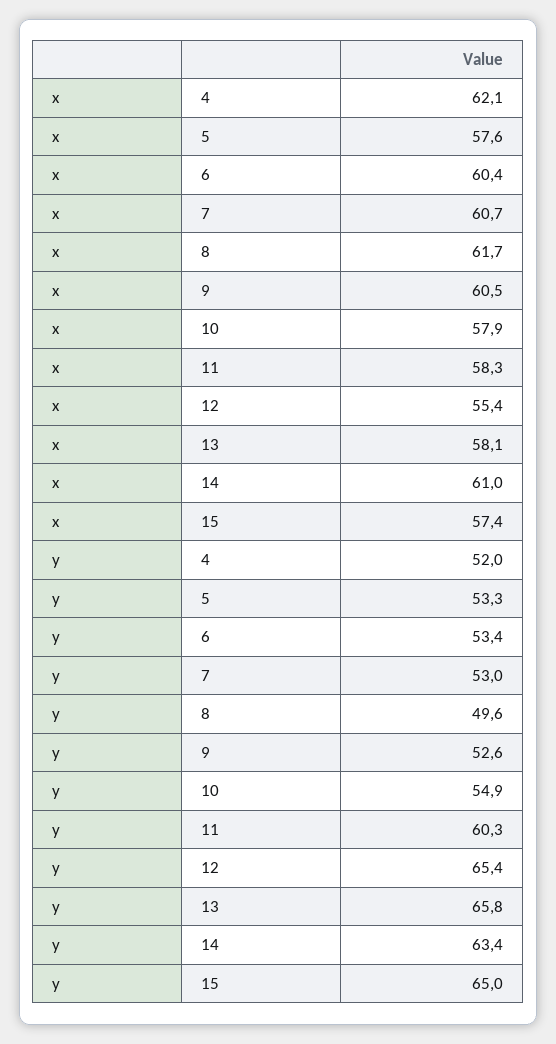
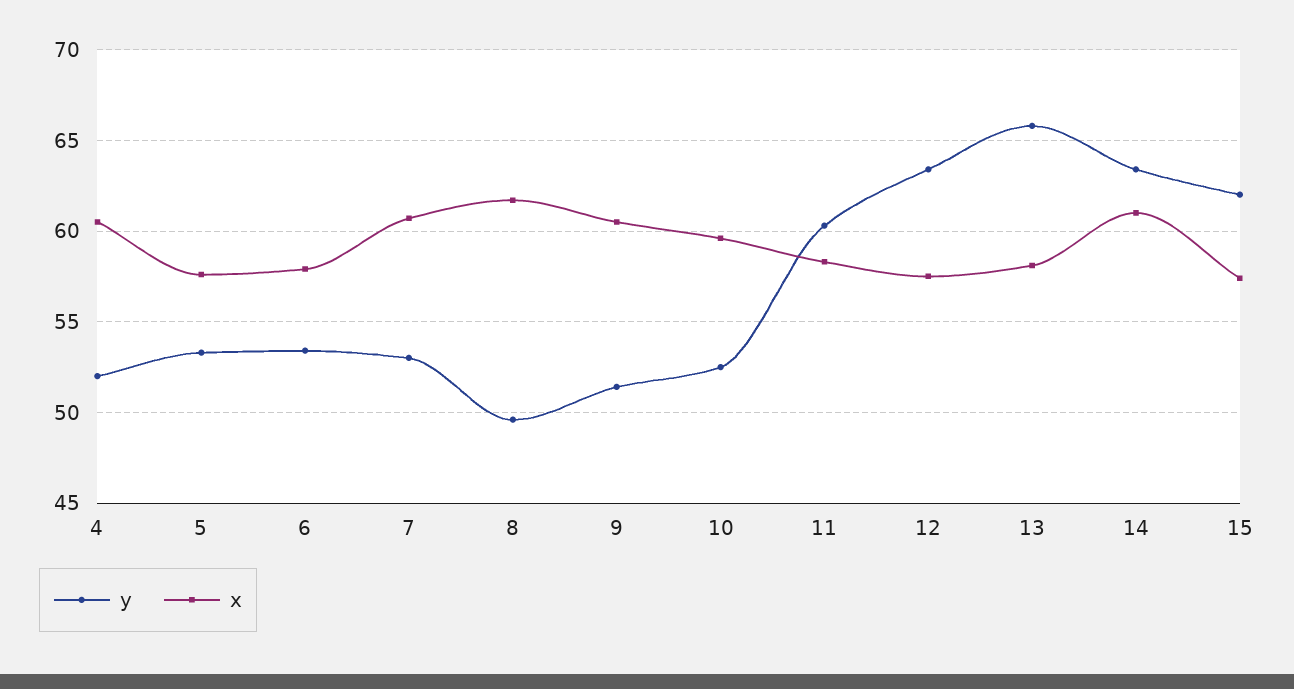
x, 4: 62.1 -> 60.5
x, 6: 60.4 -> 58
x, 10: 57.9 -> 59.5
x, 12: 55.4 -> 57.5
y, 9: 52.6 -> 51.5
y, 10: 54.9 -> 52.5
y, 12: 65.4 -> 63.5
y, 15: 65 -> 62

